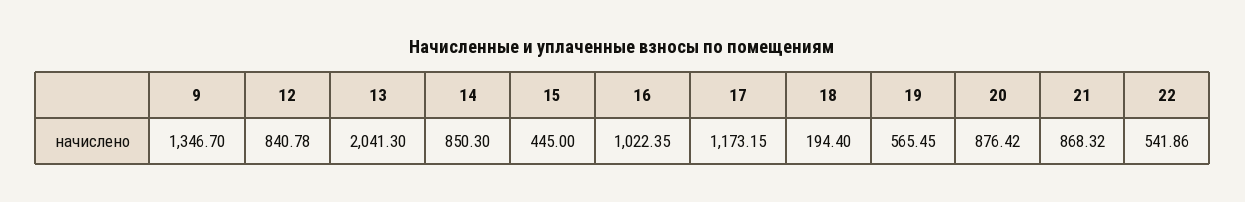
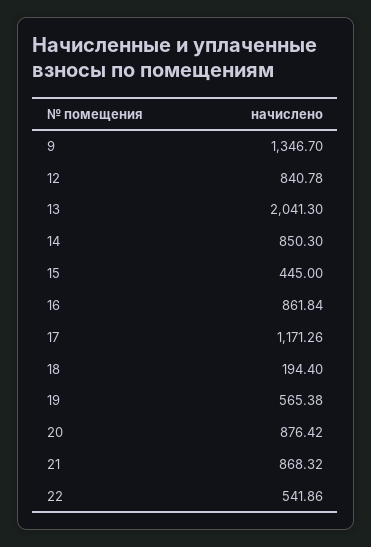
16: 1022.35 -> 861.84
17: 1173.15 -> 1171.26
19: 565.45 -> 565.38

